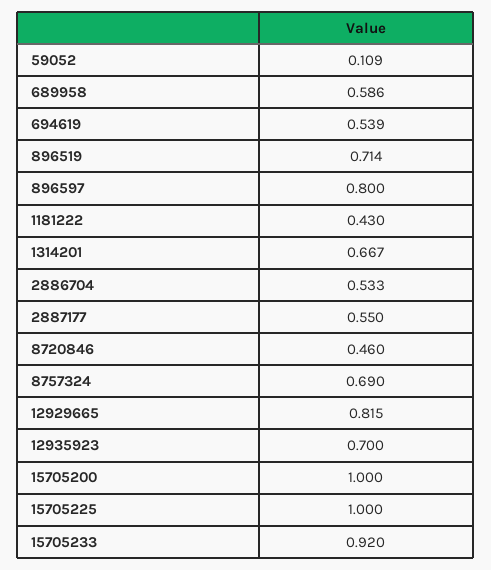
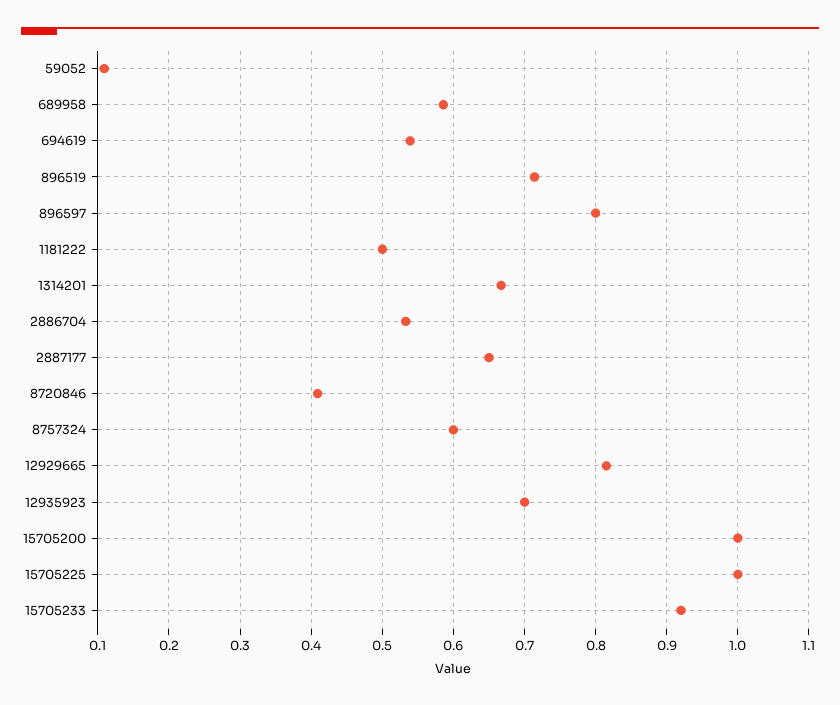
1181222: 0.43 -> 0.5
2887177: 0.55 -> 0.65
8720846: 0.46 -> 0.41
8757324: 0.69 -> 0.6

